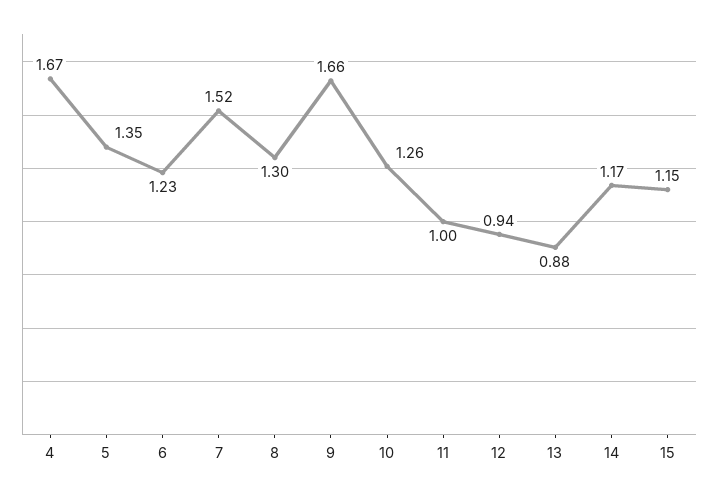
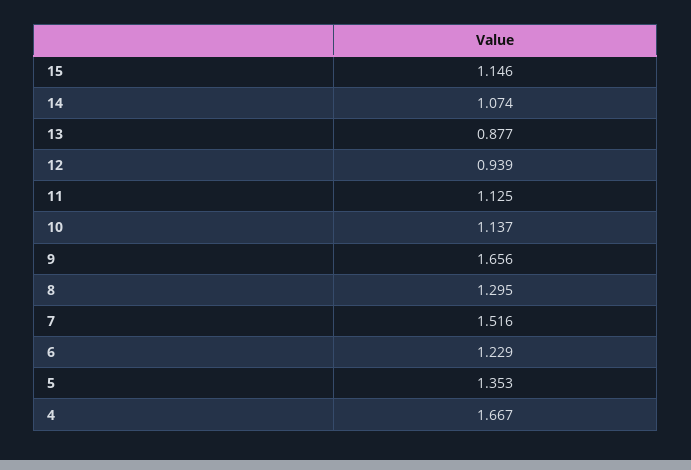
10: 1.26 -> 1.137
11: 1 -> 1.125
14: 1.17 -> 1.074

